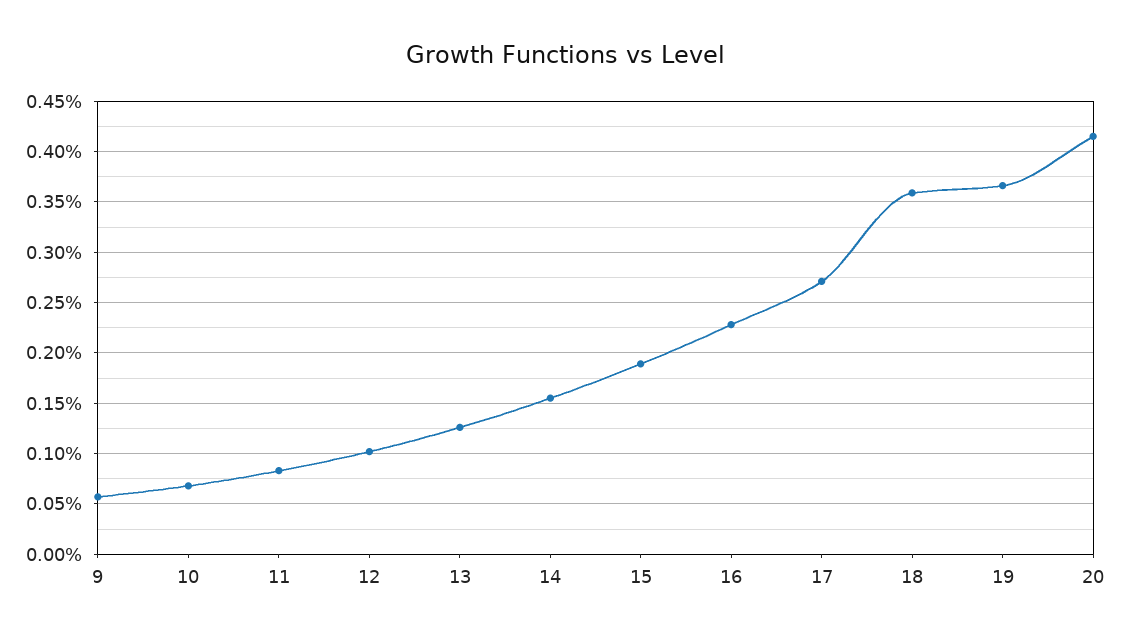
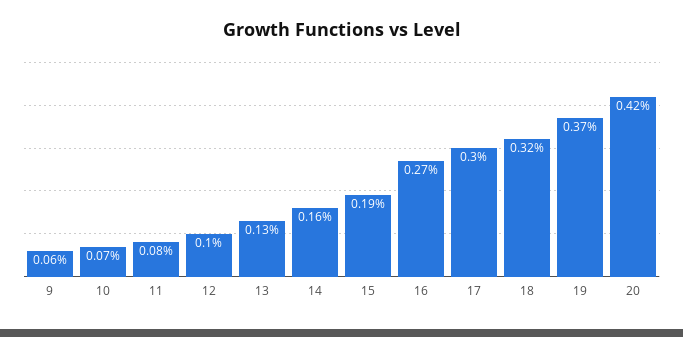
16: 0.23 -> 0.27
17: 0.27 -> 0.3
18: 0.36 -> 0.32

